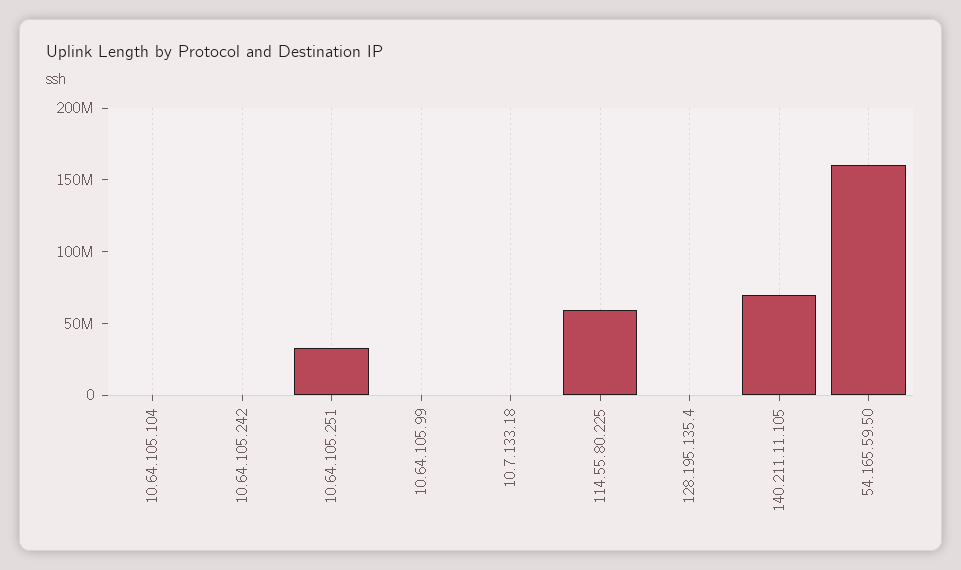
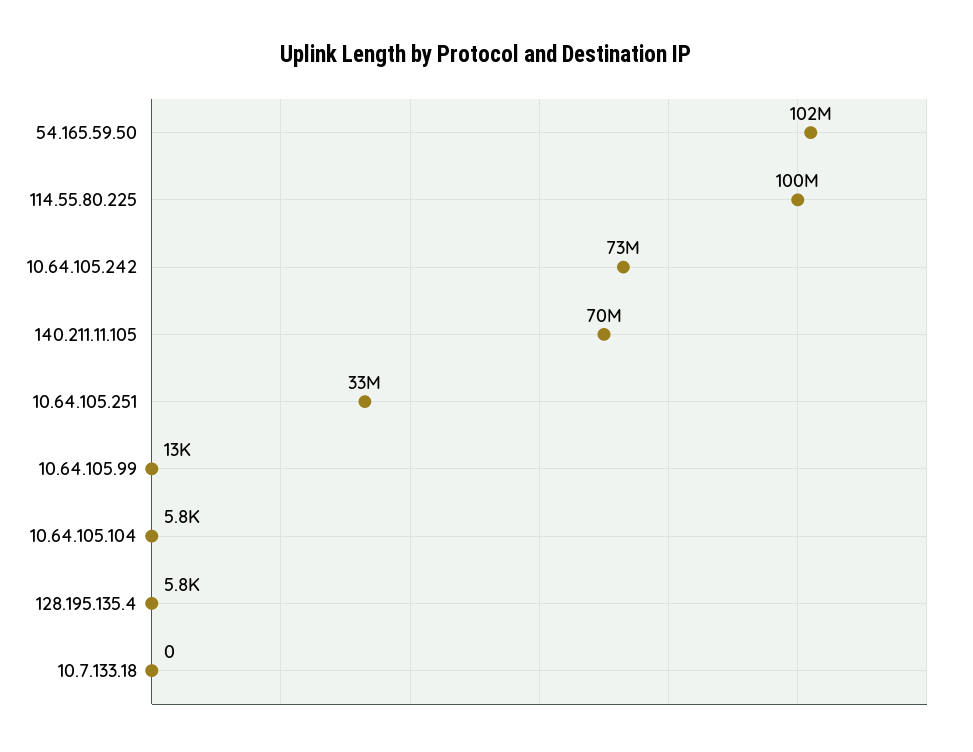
10.64.105.242: 0 -> 73000000
114.55.80.225: 60000000 -> 100000000
54.165.59.50: 160000000 -> 102000000

